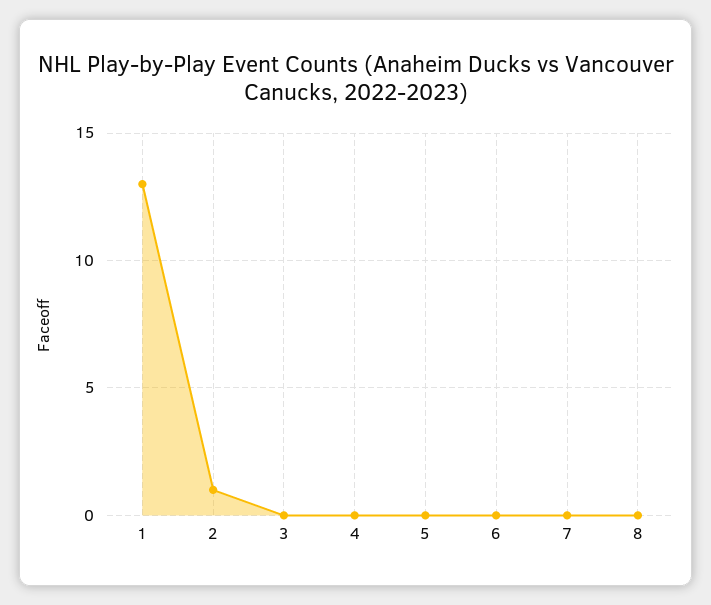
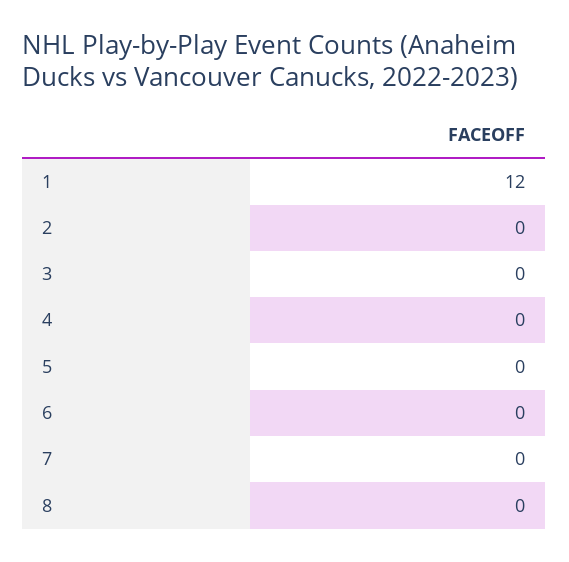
1: 13 -> 12
2: 1 -> 0

